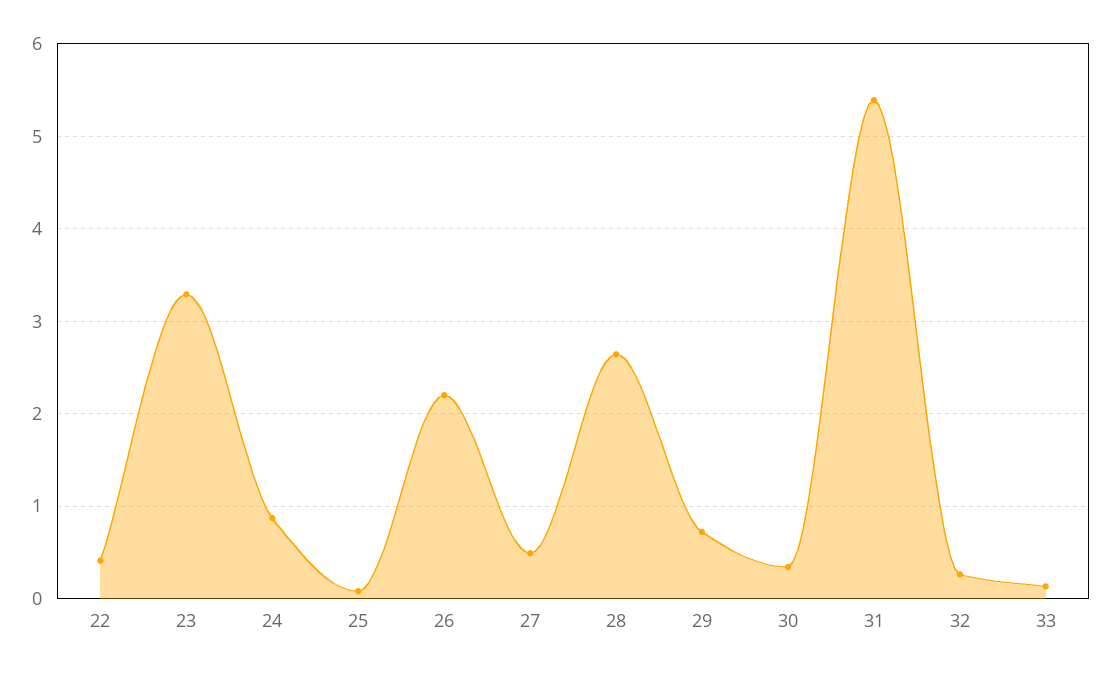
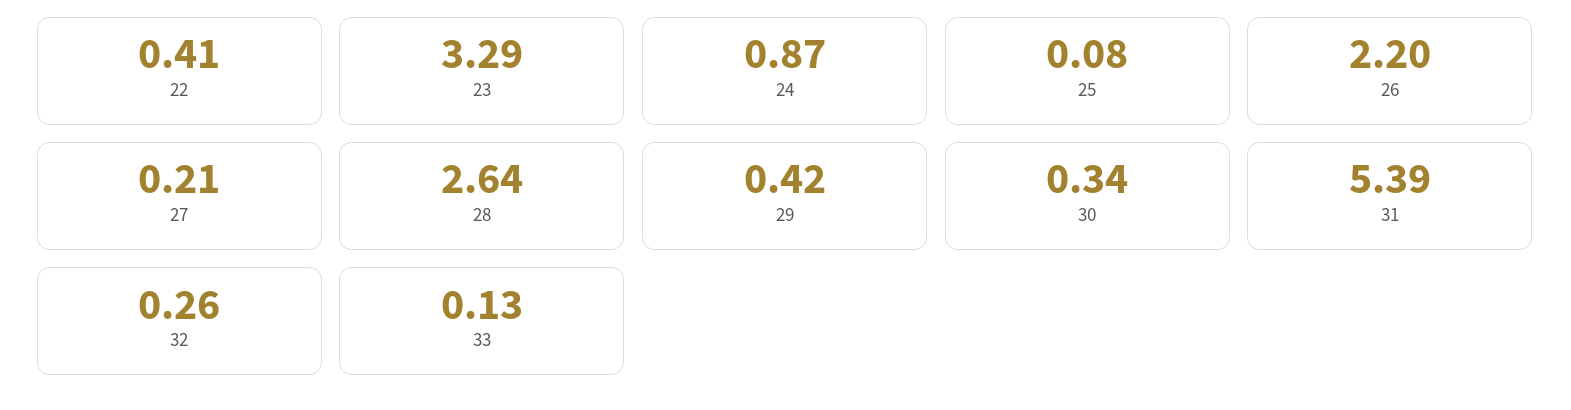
27: 0.5 -> 0.21
29: 0.7 -> 0.42

